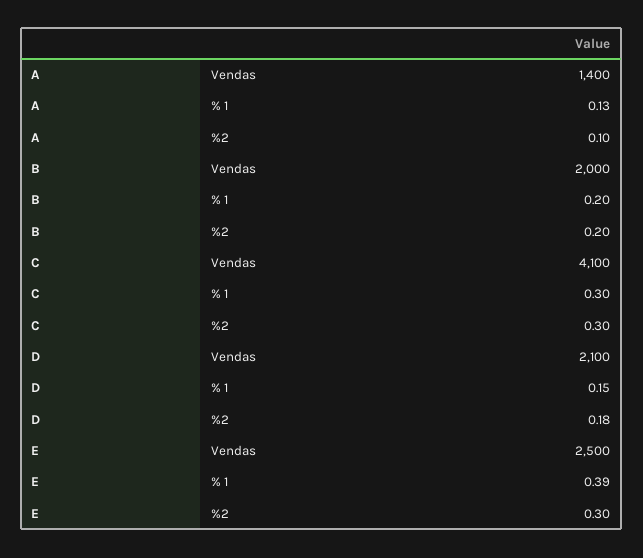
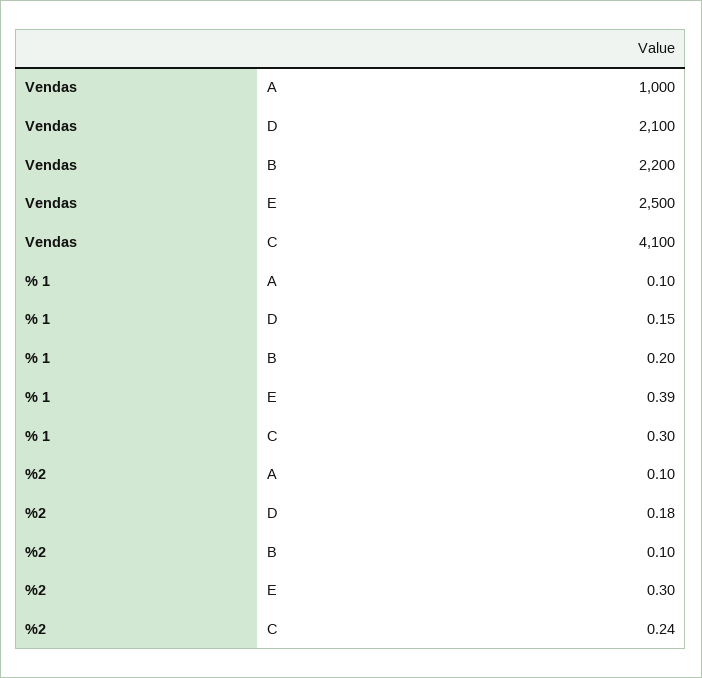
A, Vendas: 1400 -> 1000
A, % 1: 0.13 -> 0.1
B, Vendas: 2000 -> 2200
B, %2: 0.2 -> 0.1
C, %2: 0.3 -> 0.24

